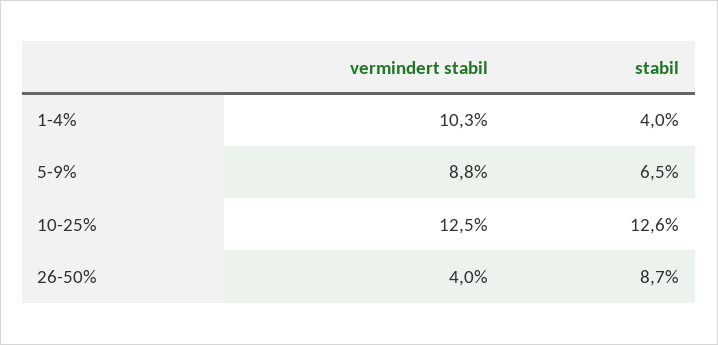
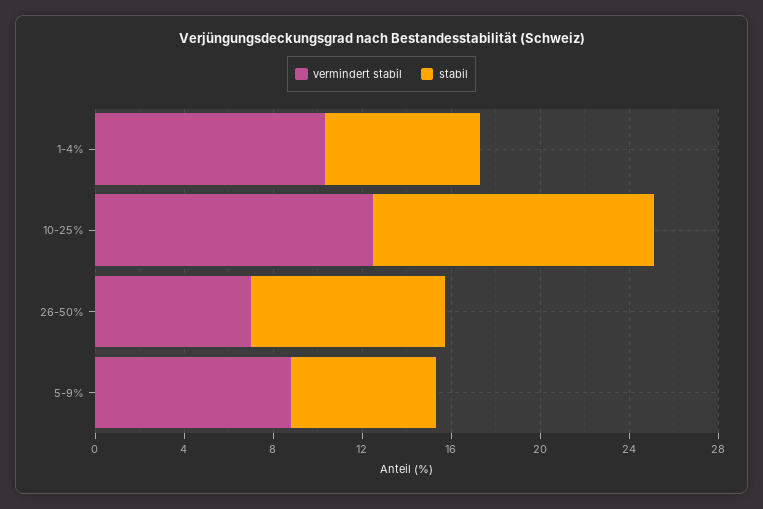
stabil, 1-4%: 4 -> 7
vermindert stabil, 26-50%: 4 -> 7

